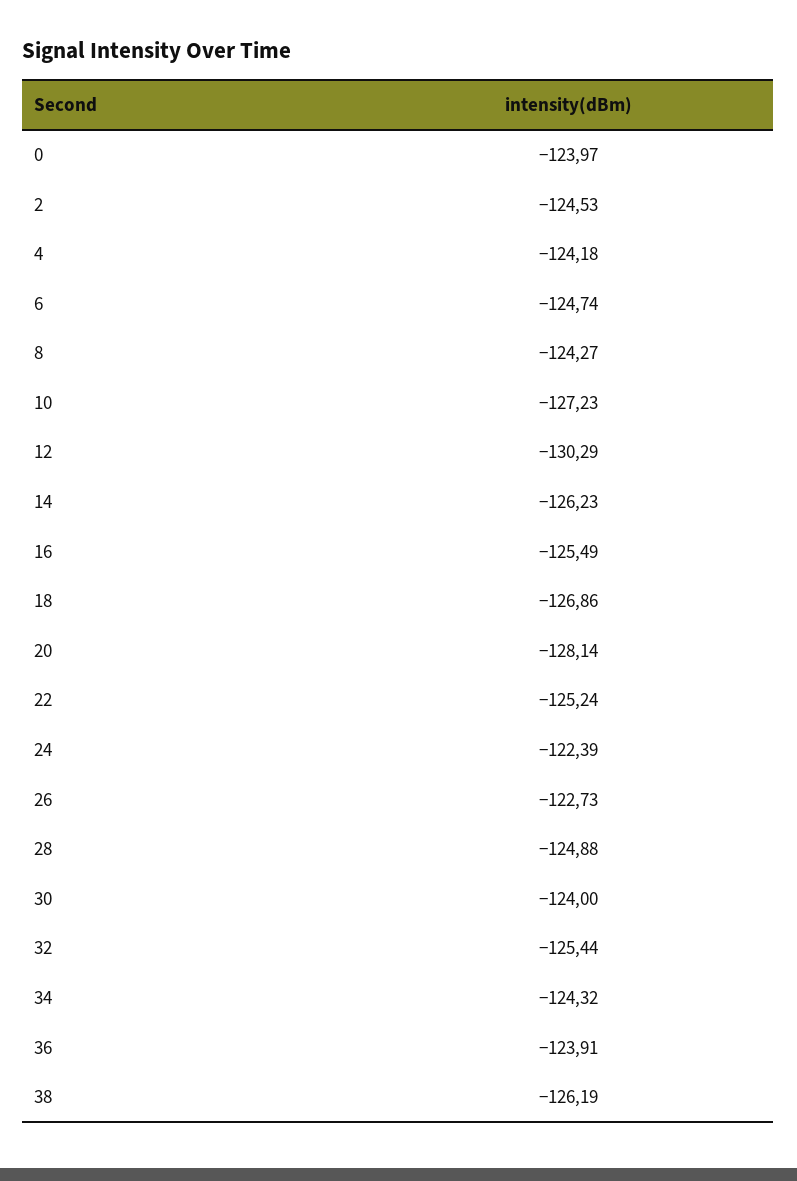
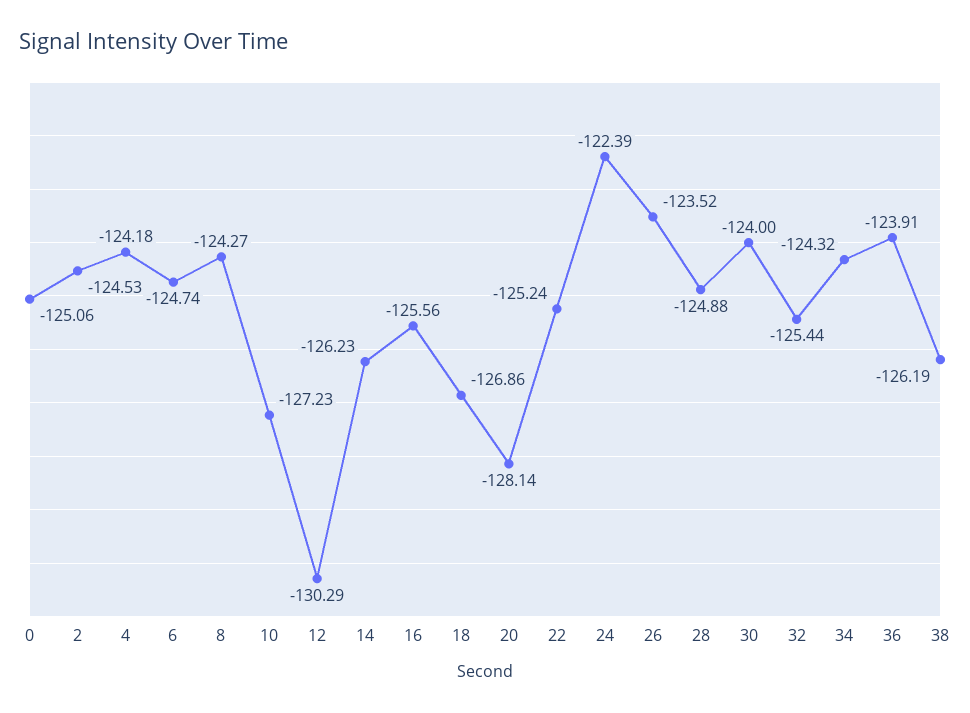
0: -123.97 -> -125.06
16: -125.49 -> -125.56
26: -122.73 -> -123.52

